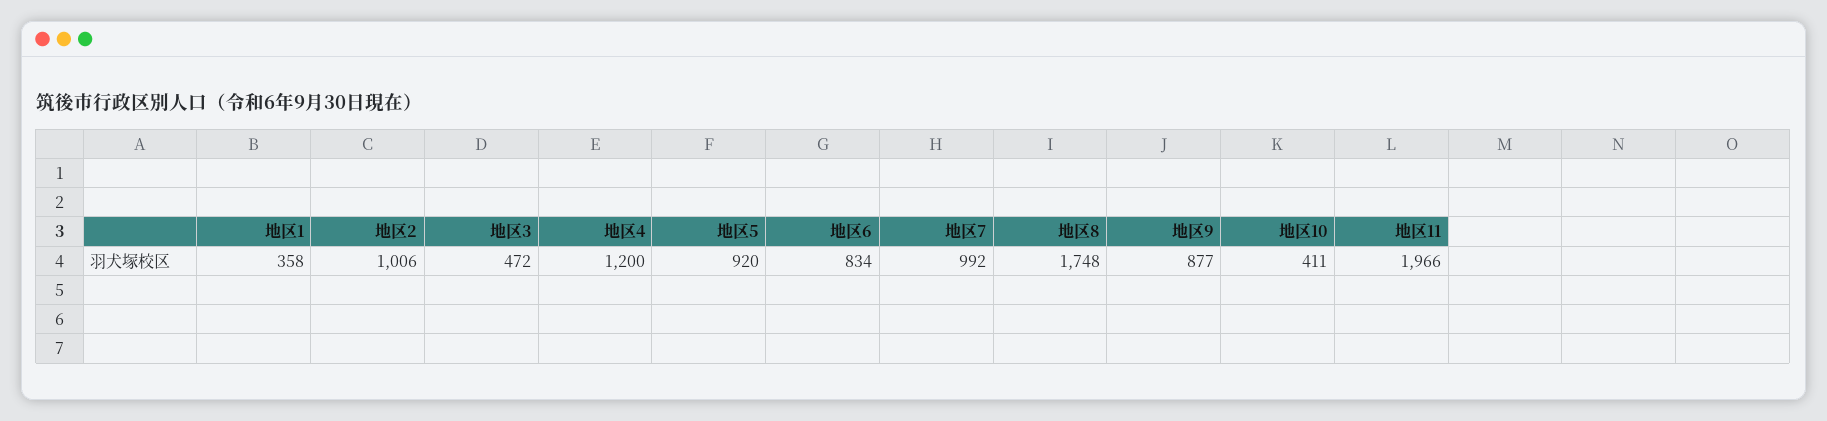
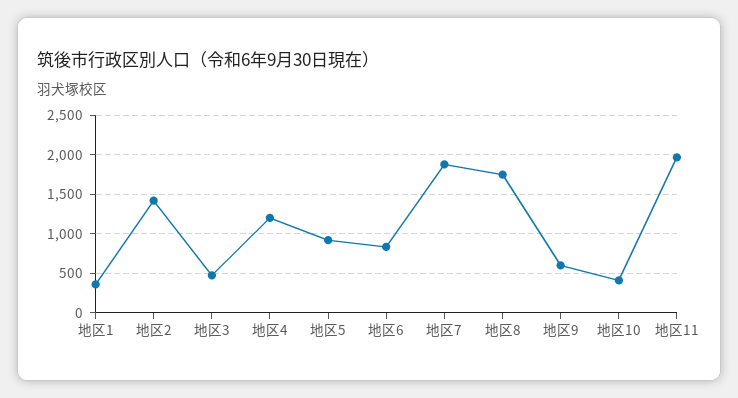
地区2: 1006 -> 1400
地区7: 992 -> 1900
地区9: 877 -> 600

